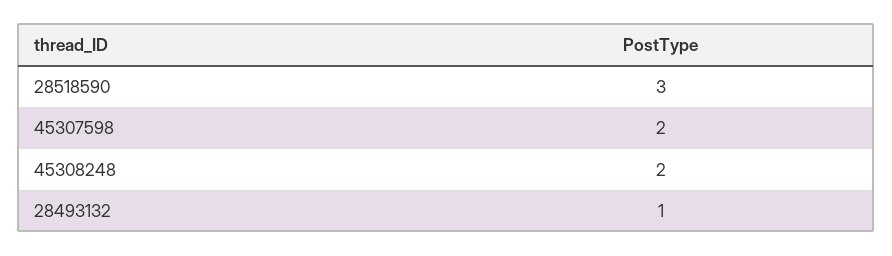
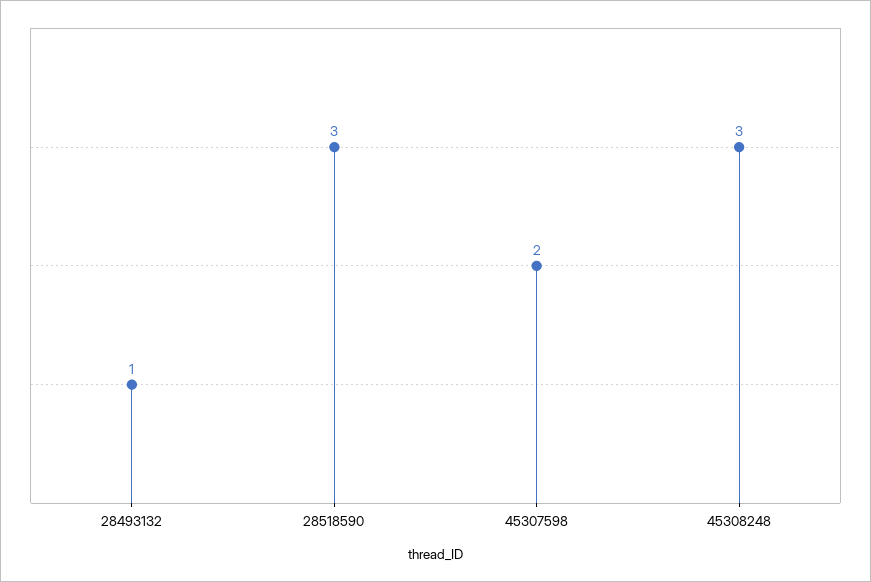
45308248: 2 -> 3

